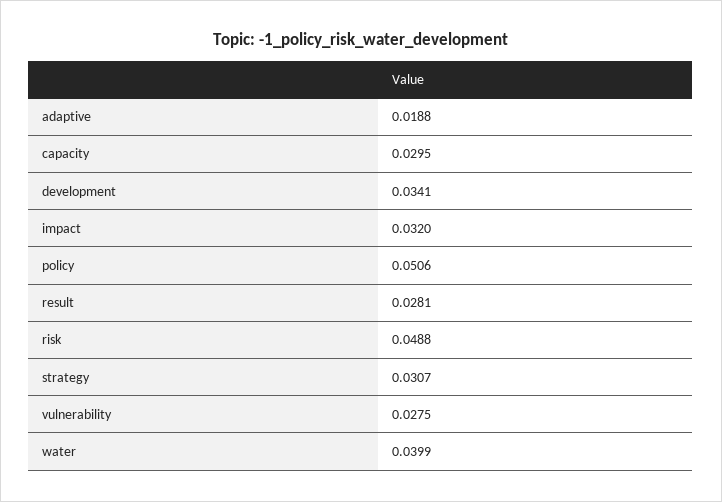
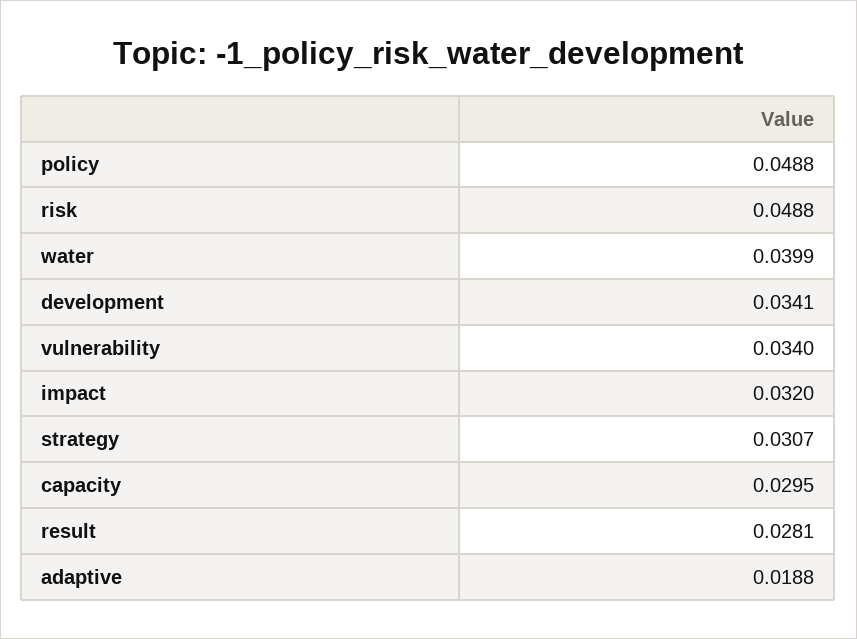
policy: 0.0506 -> 0.0488
vulnerability: 0.0275 -> 0.034

